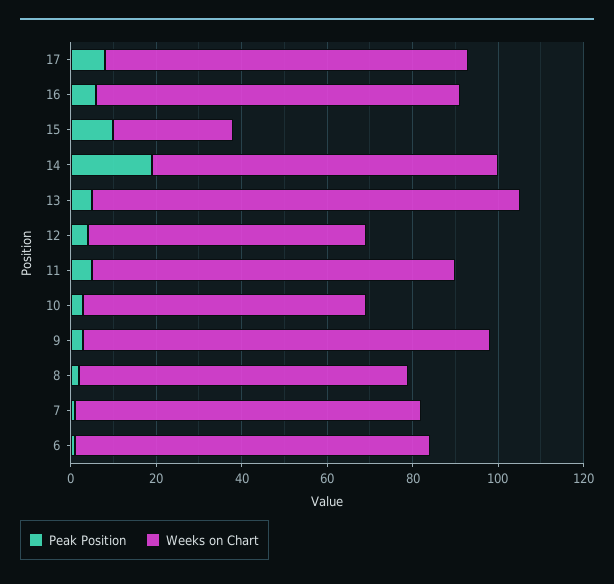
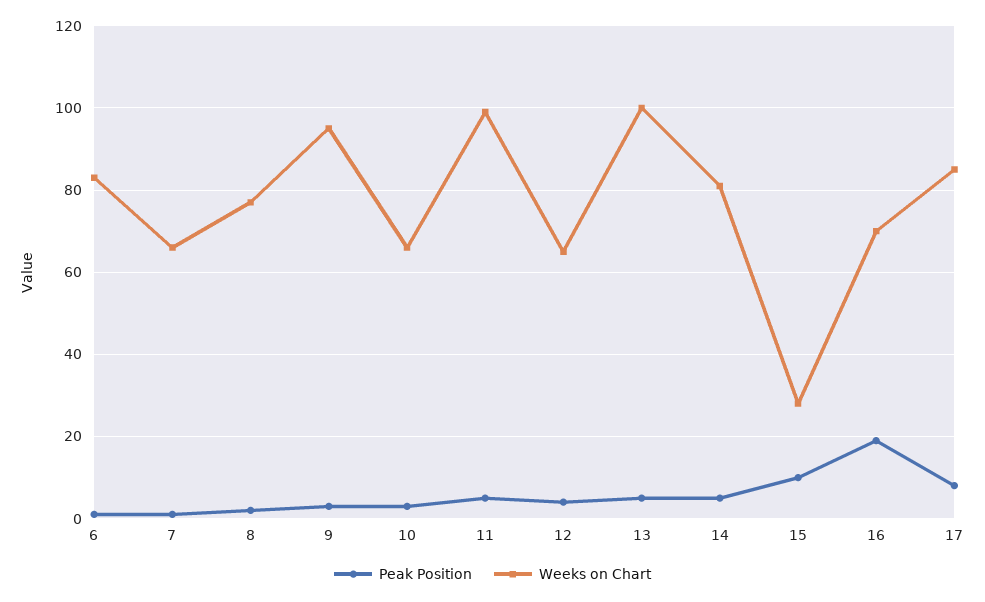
Peak Position, 16: 5 -> 20
Weeks on Chart, 16: 85 -> 70
Peak Position, 14: 20 -> 5
Weeks on Chart, 11: 85 -> 100
Weeks on Chart, 7: 80 -> 65

